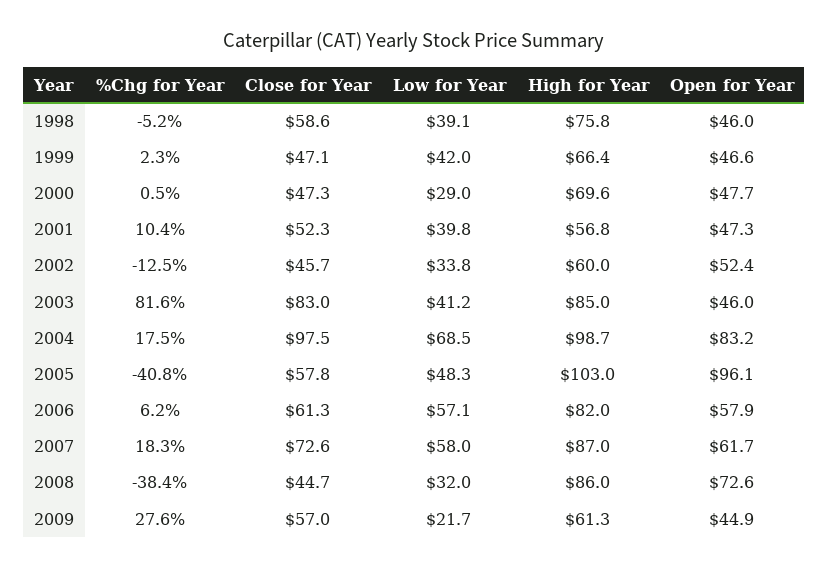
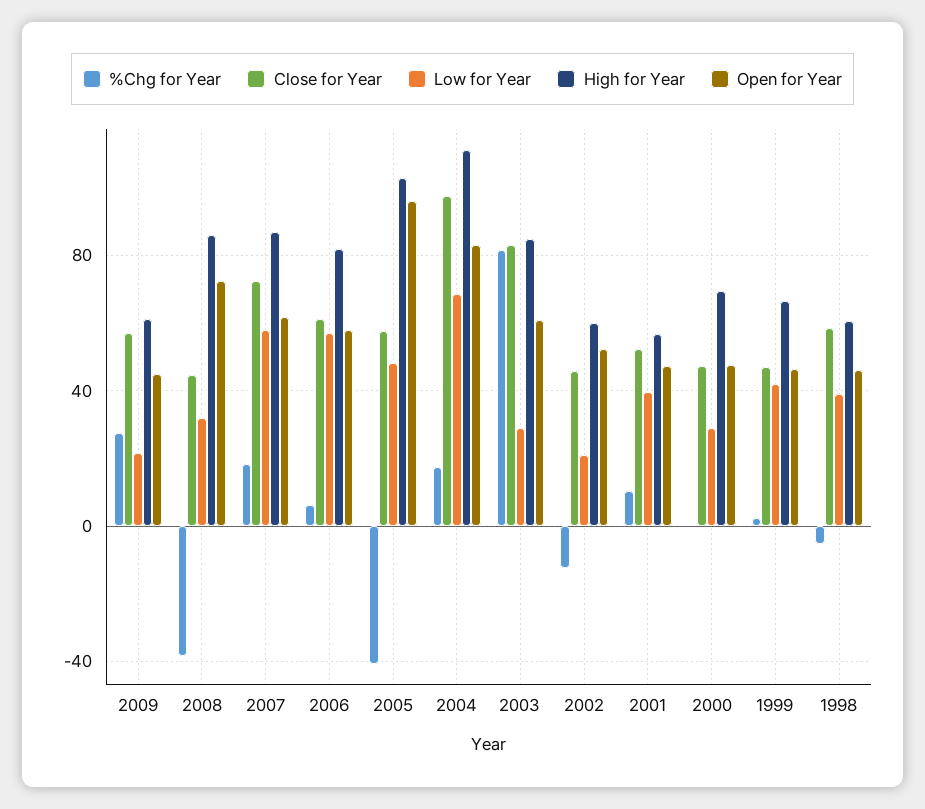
High for Year, 1998: 75.8 -> 60
Low for Year, 2002: 33.8 -> 20
Low for Year, 2003: 41.2 -> 30
Open for Year, 2003: 46 -> 60
High for Year, 2004: 98.7 -> 110

